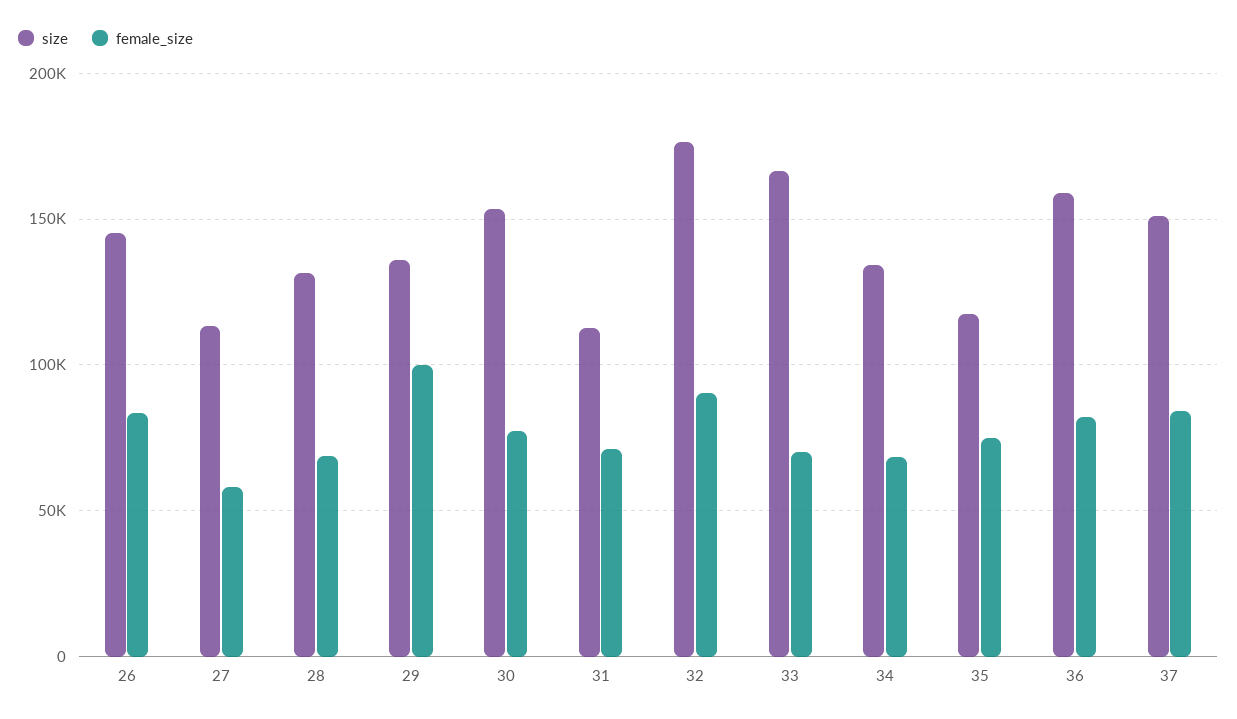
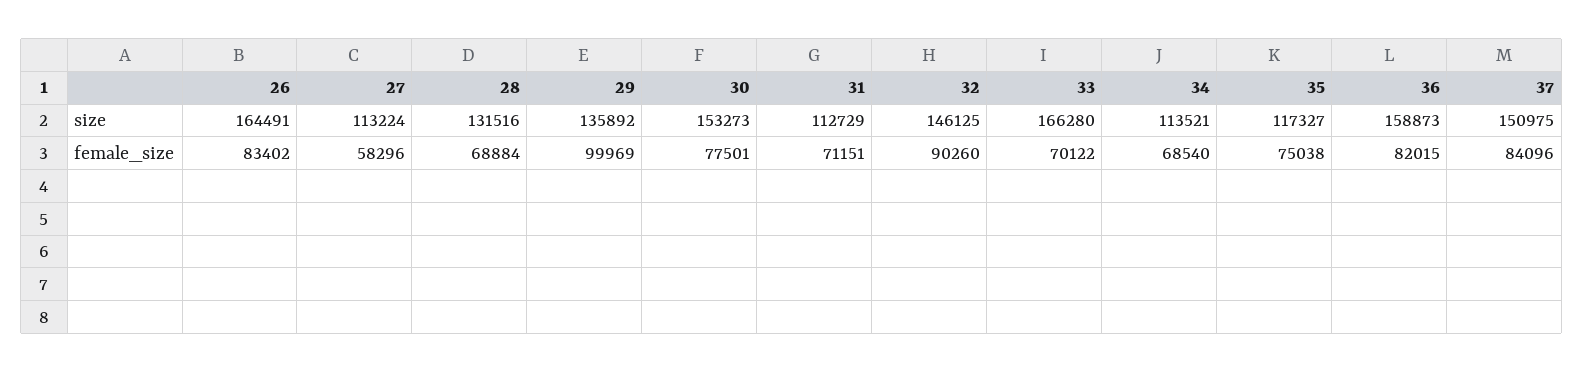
size, 26: 145000 -> 164491
size, 32: 175000 -> 146125
size, 34: 135000 -> 113521

